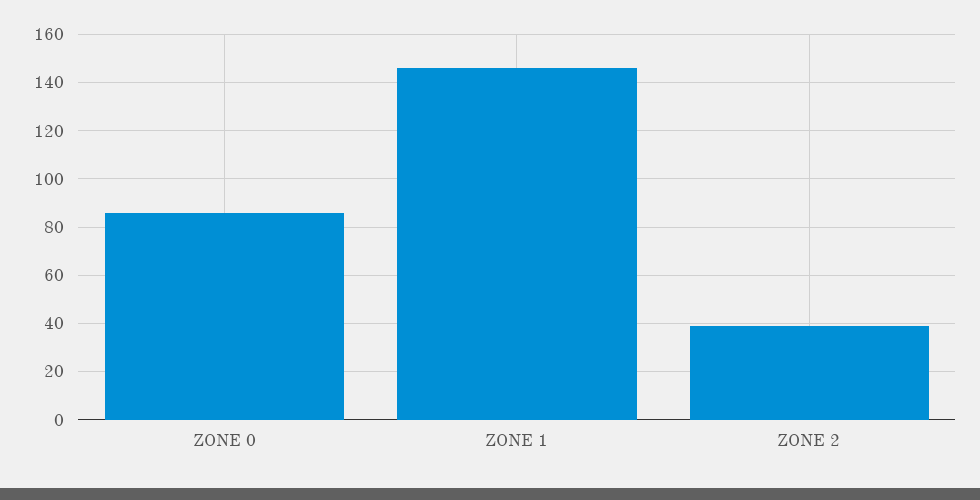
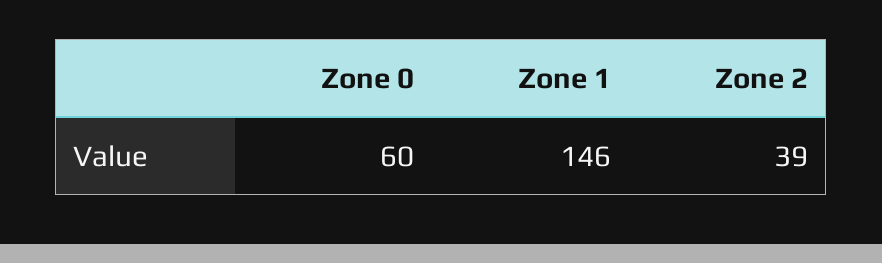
ZONE 0: 85 -> 60

